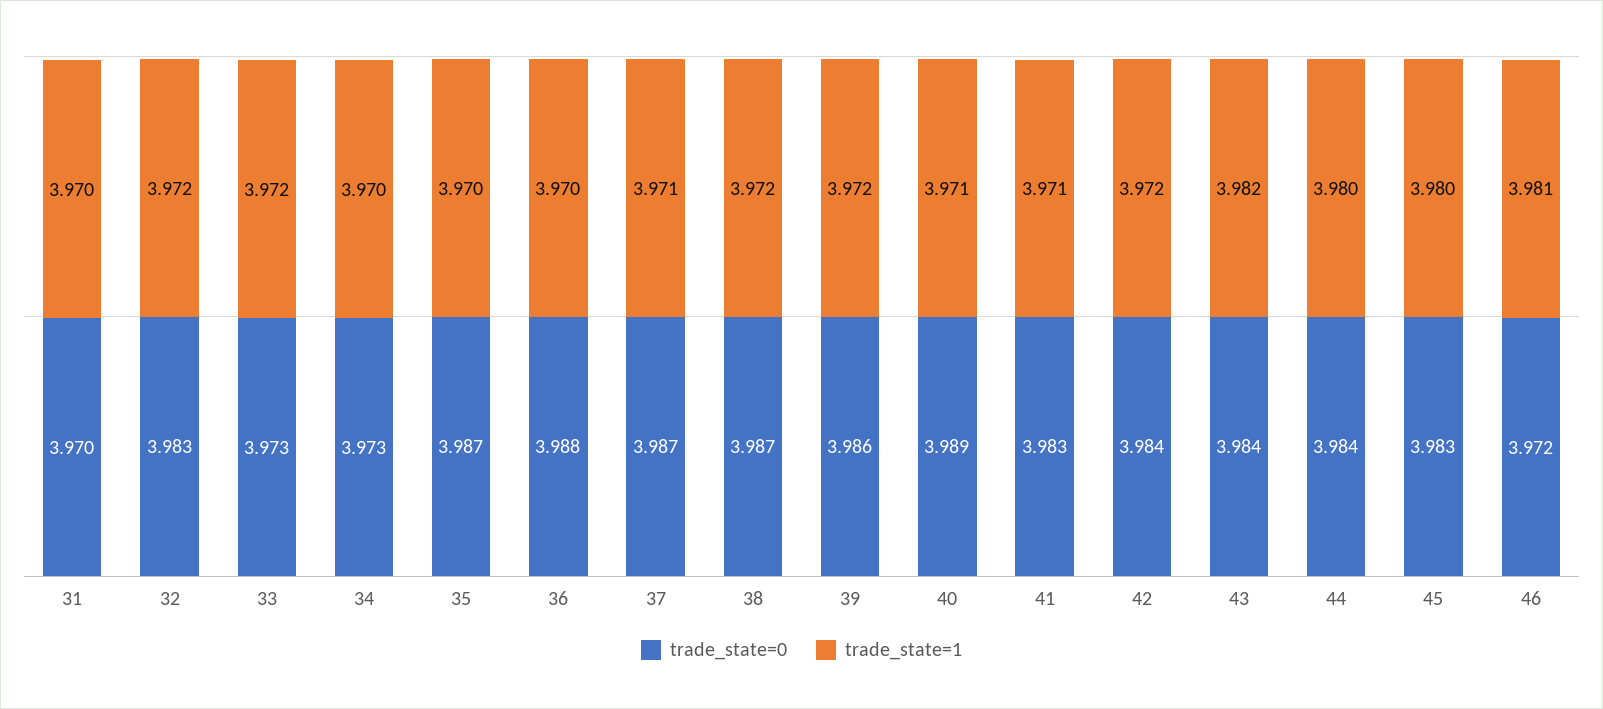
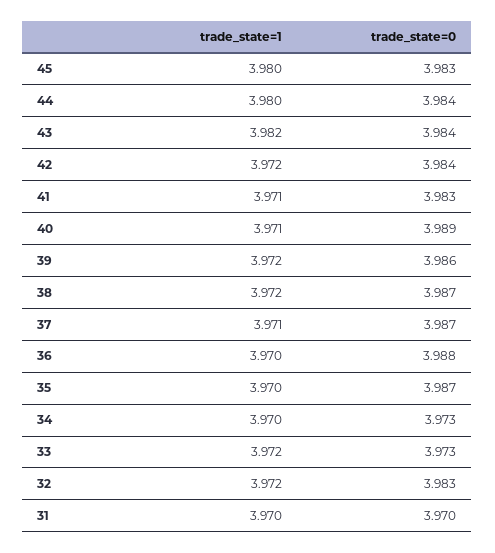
trade_state=0, 46: 3.972 -> none
trade_state=1, 46: 3.981 -> none

